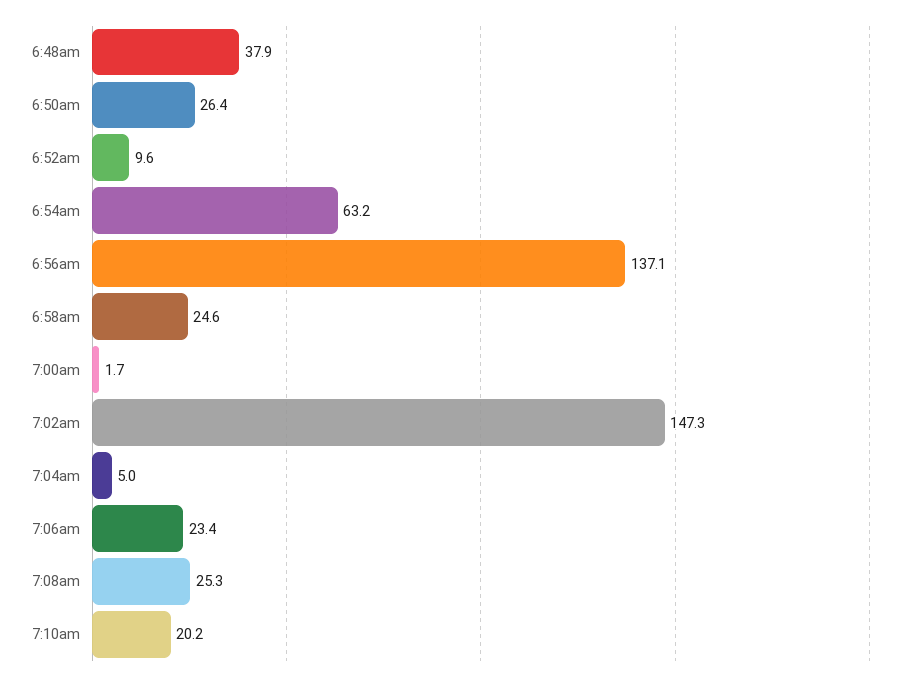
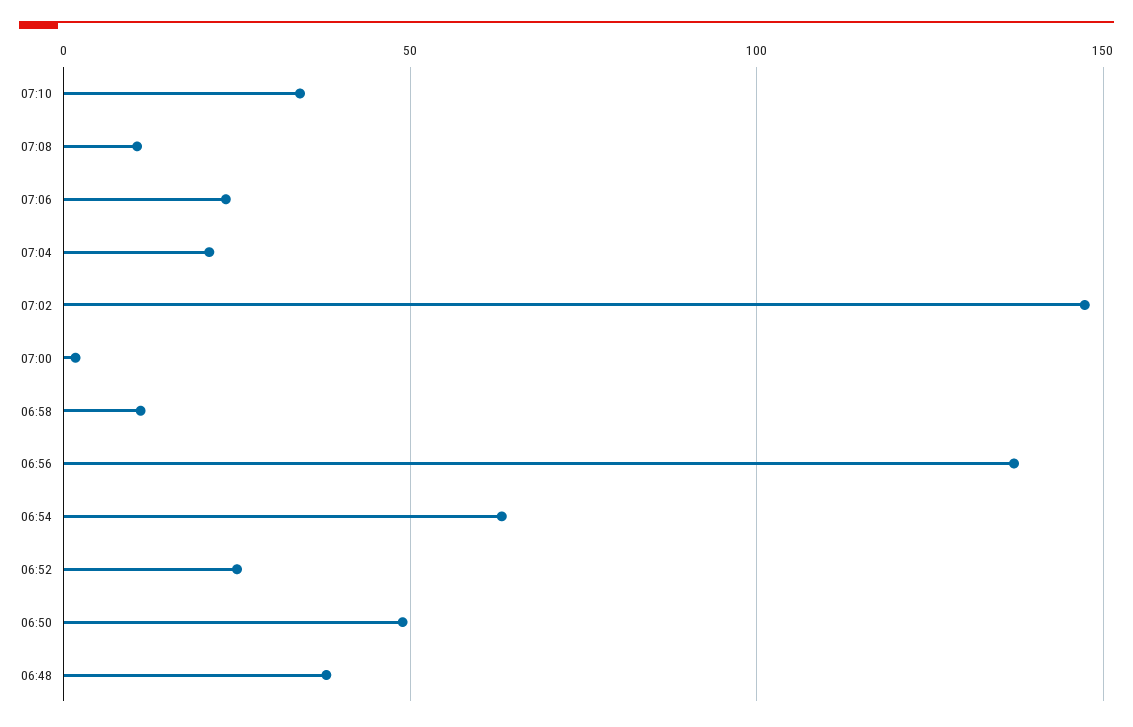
6:50am: 26.4 -> 50
6:52am: 9.6 -> 25
6:58am: 24.6 -> 10
7:04am: 5 -> 20
7:08am: 25.3 -> 10
7:10am: 20.2 -> 35

